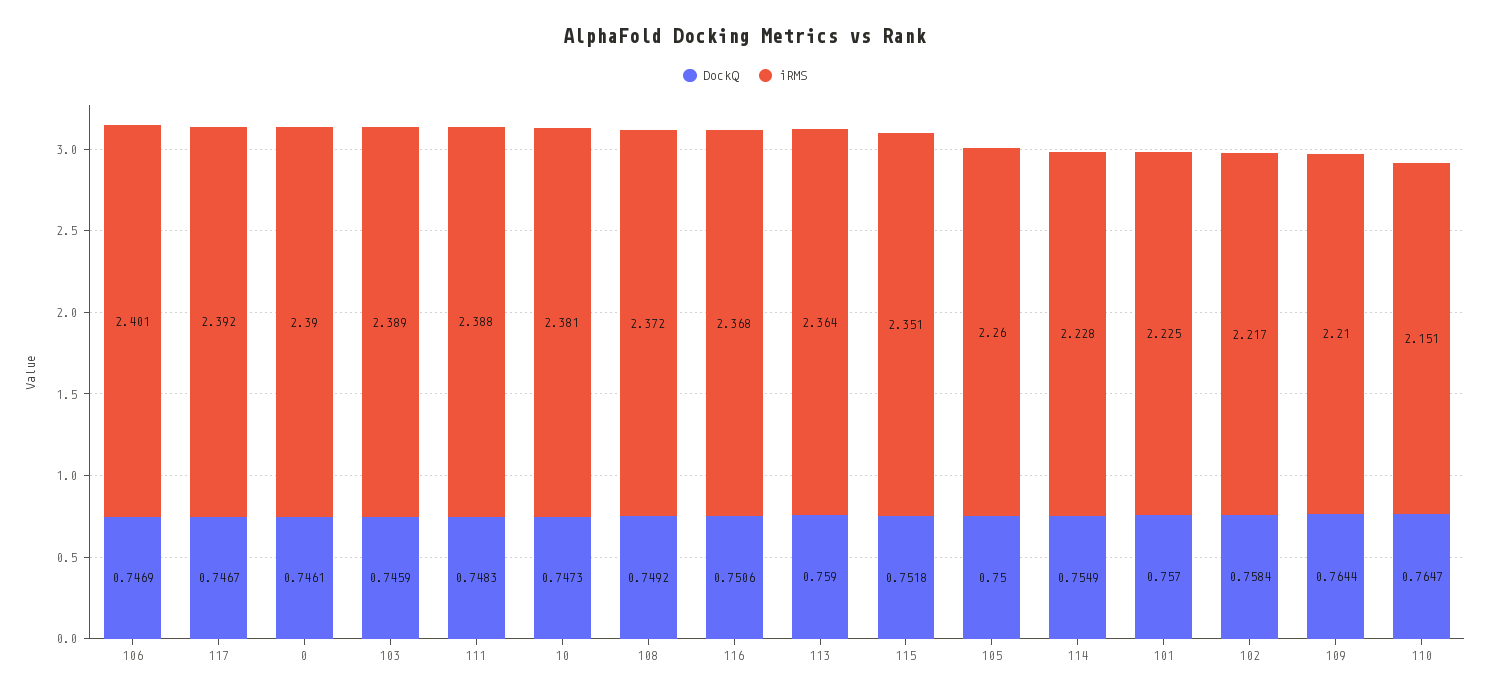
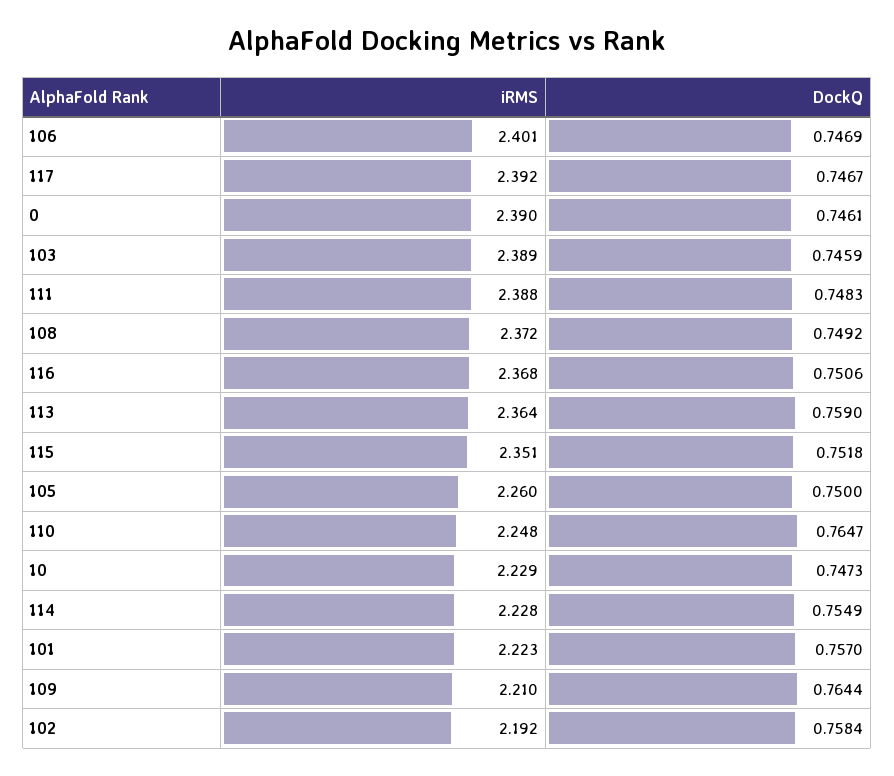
iRMS, 10: 2.381 -> 2.229
iRMS, 101: 2.225 -> 2.223
iRMS, 102: 2.217 -> 2.192
iRMS, 110: 2.151 -> 2.248

